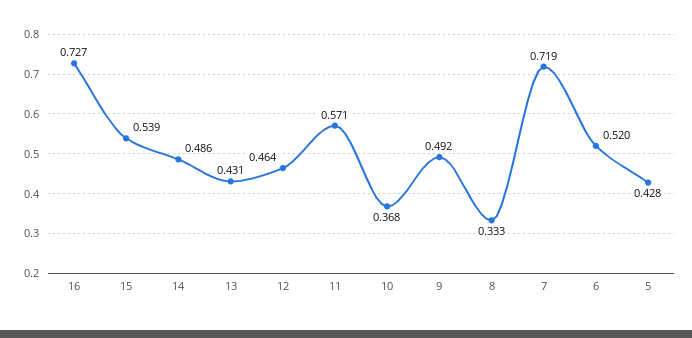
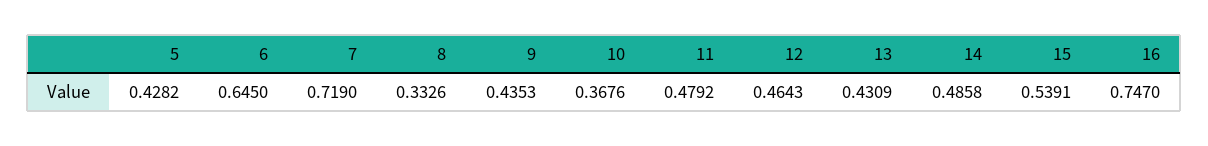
16: 0.727 -> 0.747
11: 0.571 -> 0.4792
9: 0.492 -> 0.4353
6: 0.52 -> 0.645

